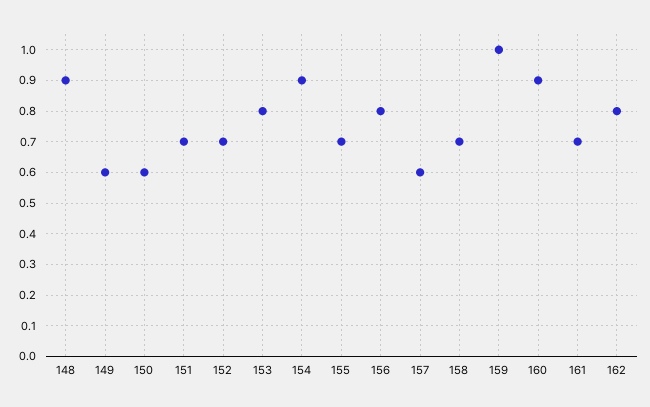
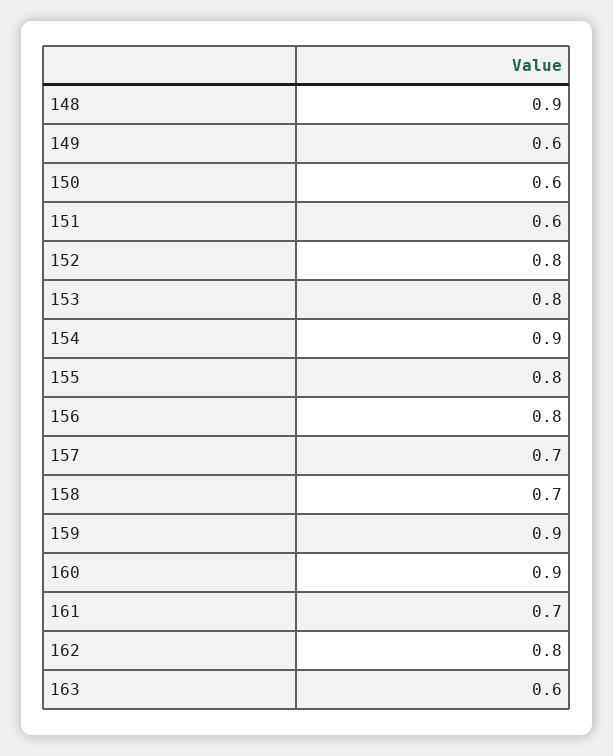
151: 0.7 -> 0.6
152: 0.7 -> 0.8
155: 0.7 -> 0.8
157: 0.6 -> 0.7
159: 1 -> 0.9
163: none -> 0.6

